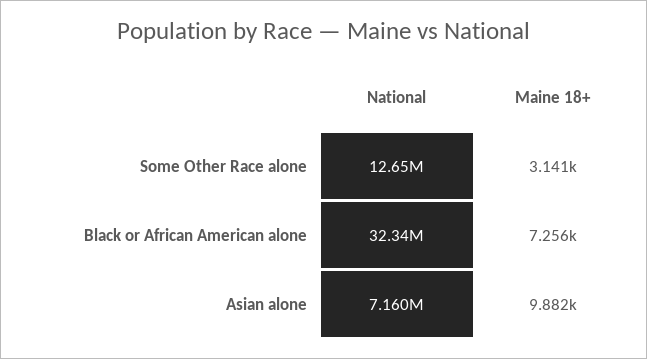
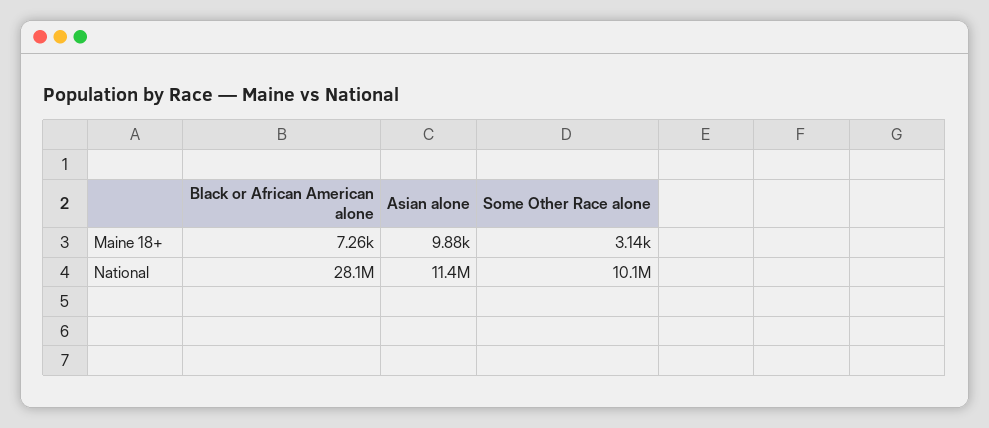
National, Some Other Race alone: 12650000 -> 10100000
National, Black or African American alone: 32340000 -> 28100000
National, Asian alone: 7160000 -> 11400000

